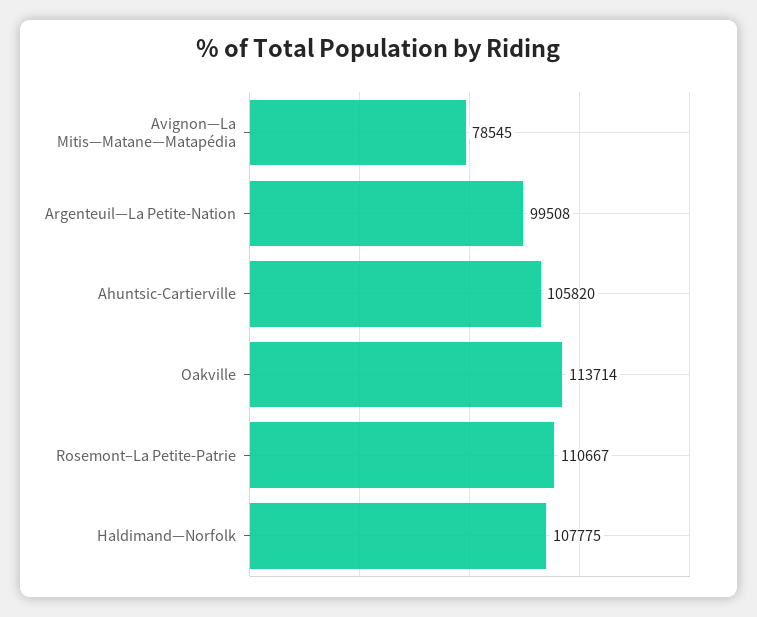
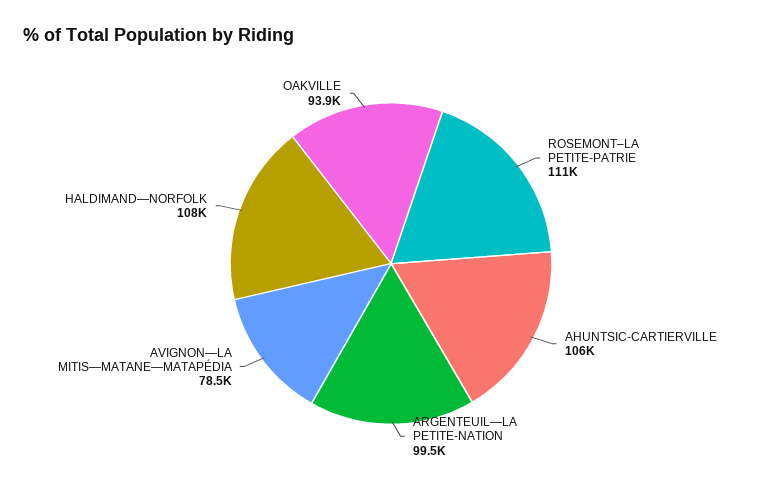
Oakville: 113714 -> 93900

